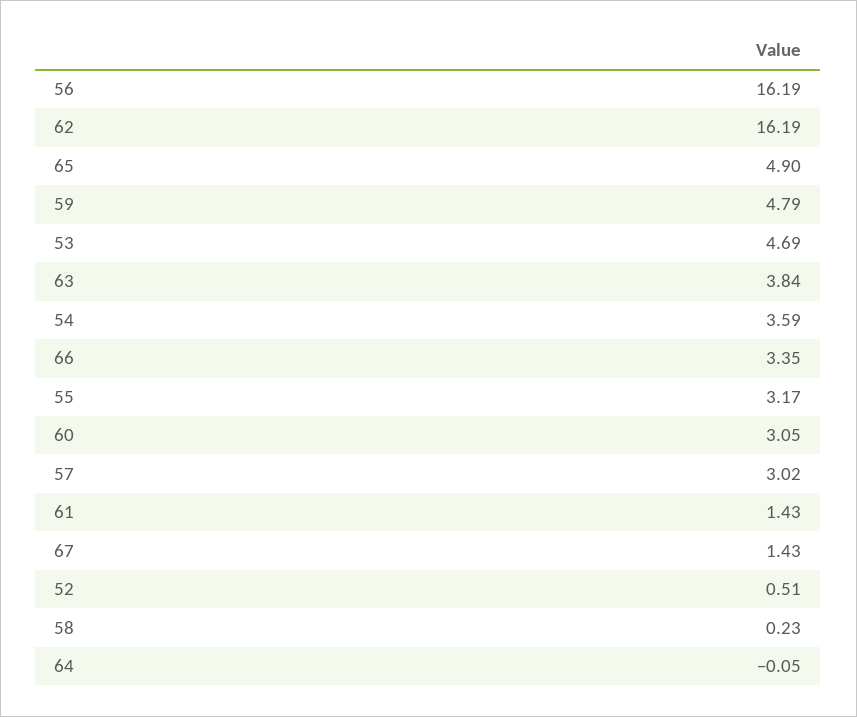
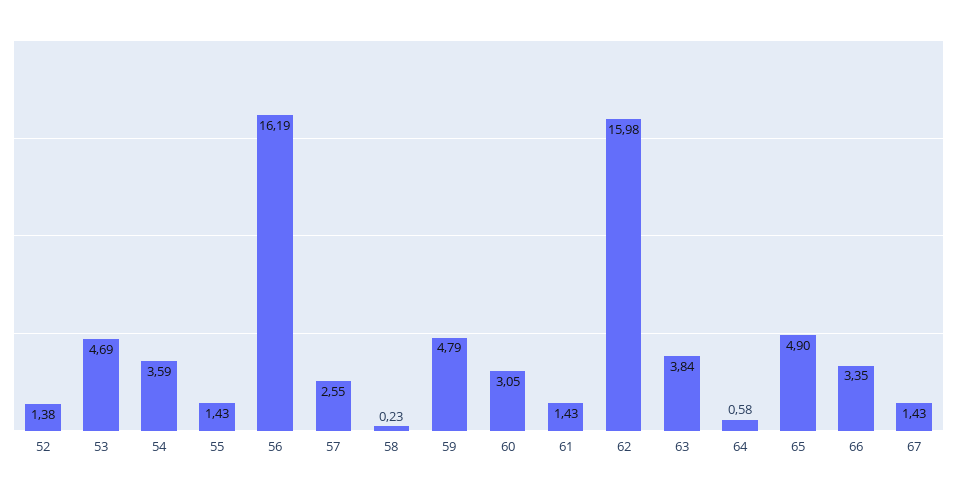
62: 16.19 -> 15.98
55: 3.17 -> 1.43
57: 3.02 -> 2.55
52: 0.51 -> 1.38
64: -0.05 -> 0.58

